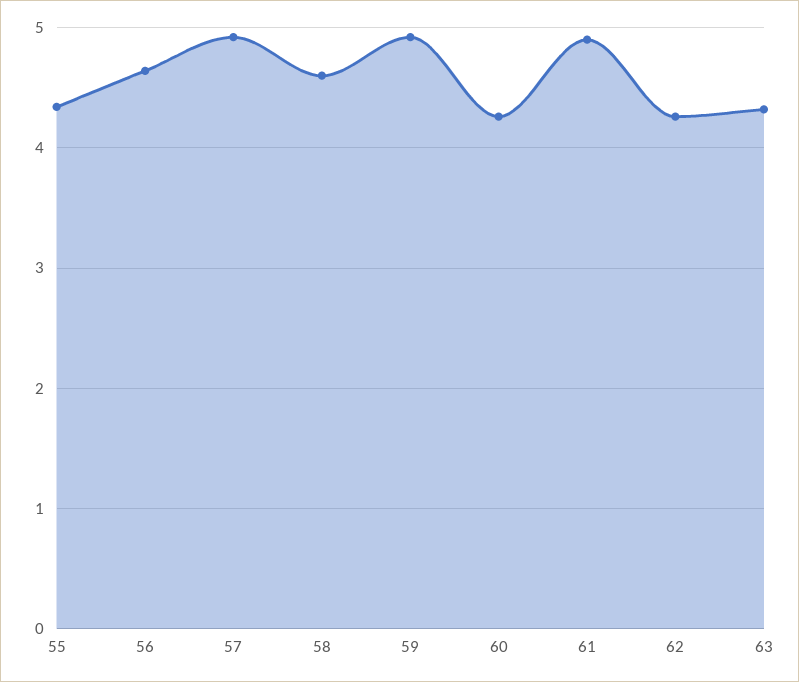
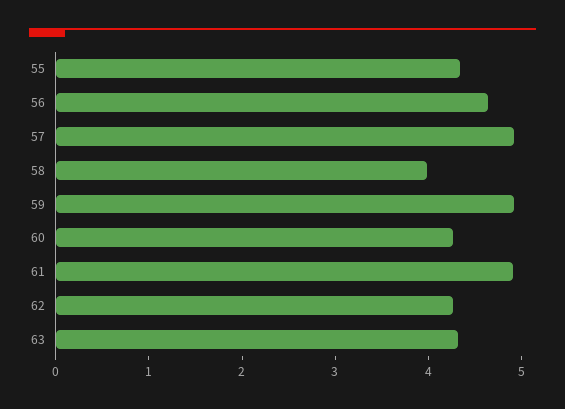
58: 4.6 -> 4

